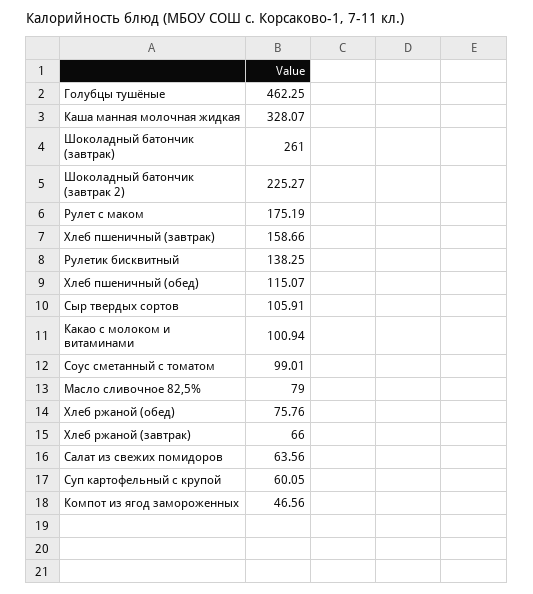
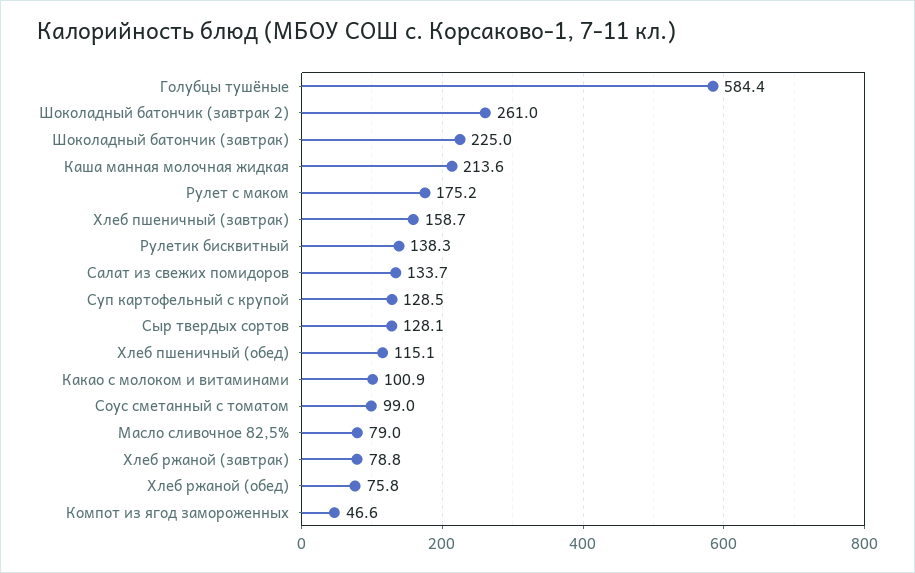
Голубцы тушёные: 462.25 -> 584.4
Каша манная молочная жидкая: 328.07 -> 213.6
Шоколадный батончик (завтрак): 261 -> 225
Шоколадный батончик (завтрак 2): 225.27 -> 261
Сыр твердых сортов: 105.91 -> 128.1
Хлеб ржаной (завтрак): 66 -> 78.8
Салат из свежих помидоров: 63.56 -> 133.7
Суп картофельный с крупой: 60.05 -> 128.5

